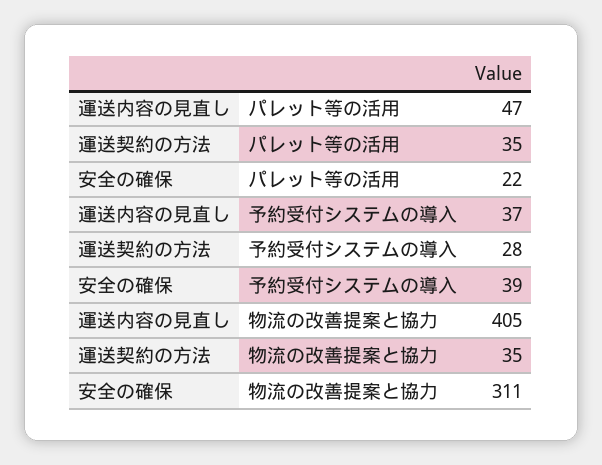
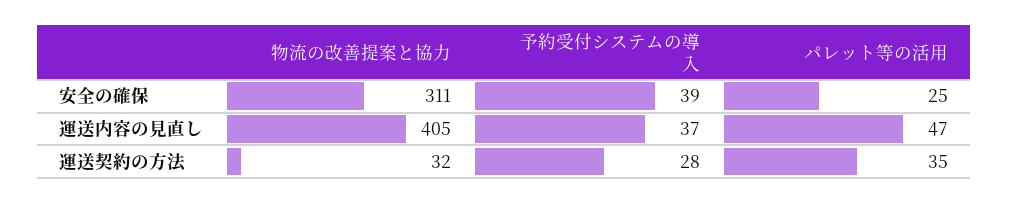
安全の確保, パレット等の活用: 22 -> 25
運送契約の方法, 物流の改善提案と協力: 35 -> 32

